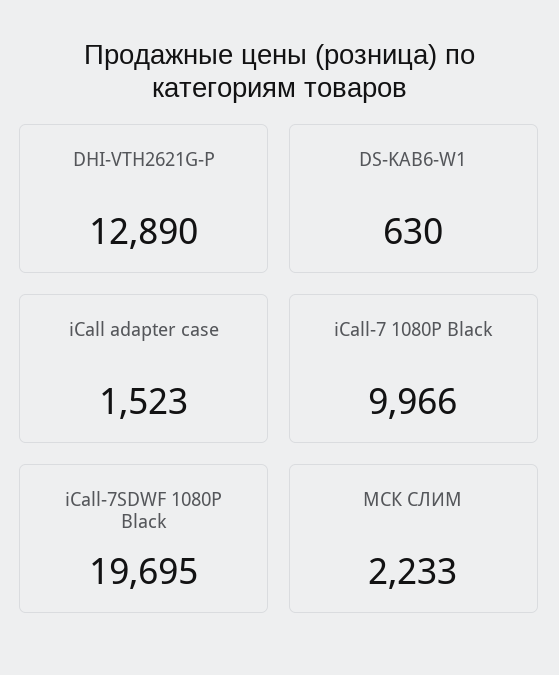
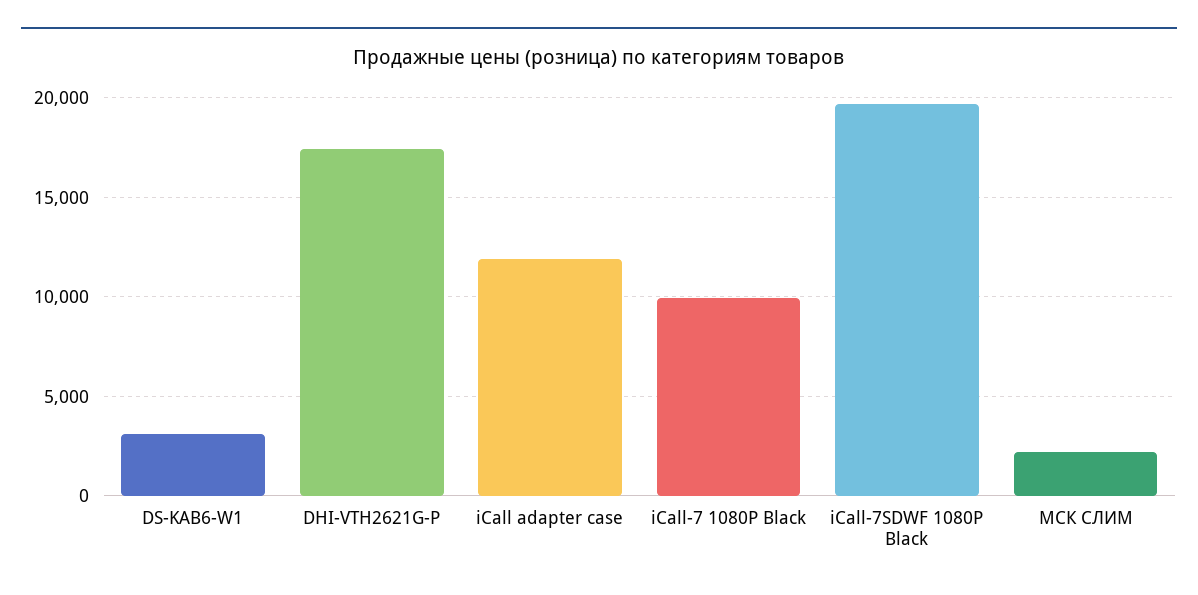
DHI-VTH2621G-P: 12890 -> 17500
DS-KAB6-W1: 630 -> 3000
iCall adapter case: 1523 -> 12000

